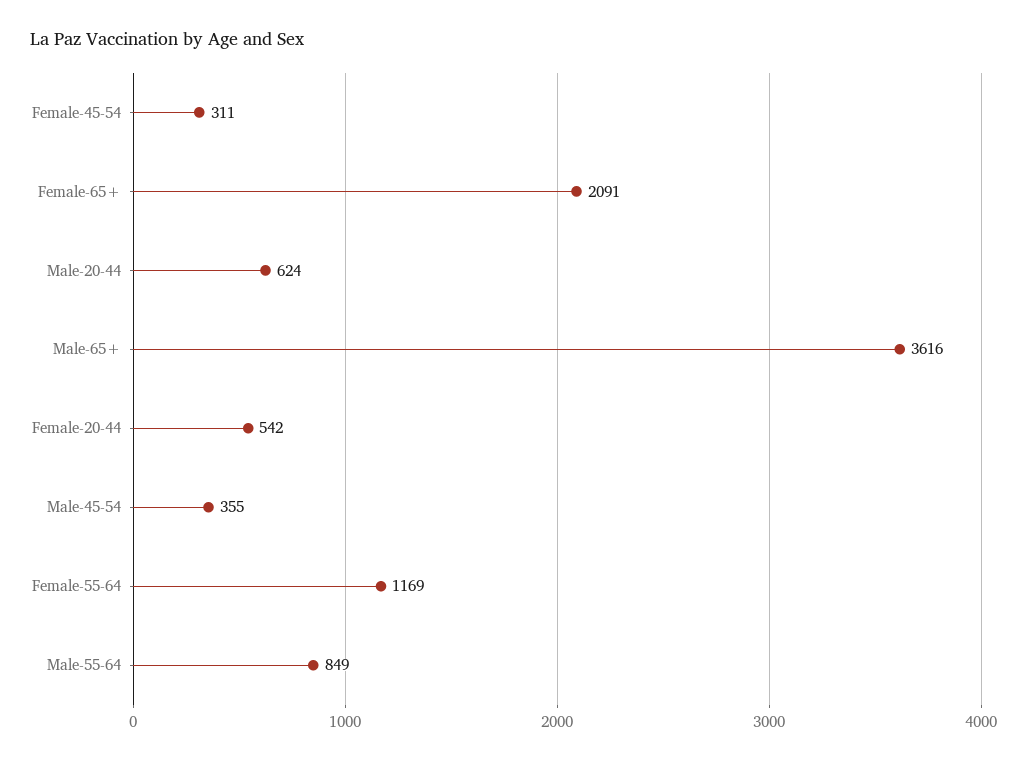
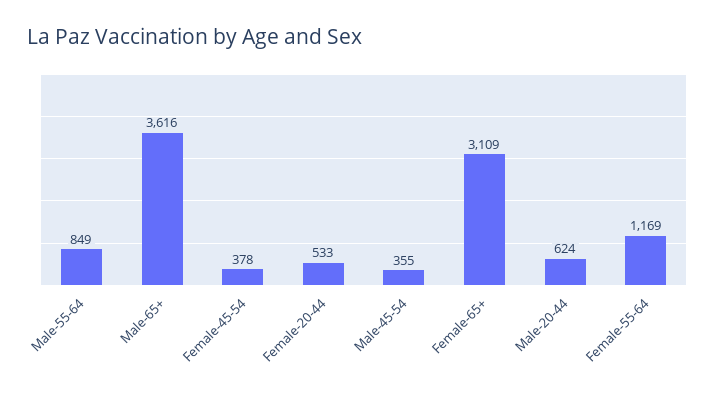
Female-45-54: 311 -> 378
Female-65+: 2091 -> 3109
Female-20-44: 542 -> 533

